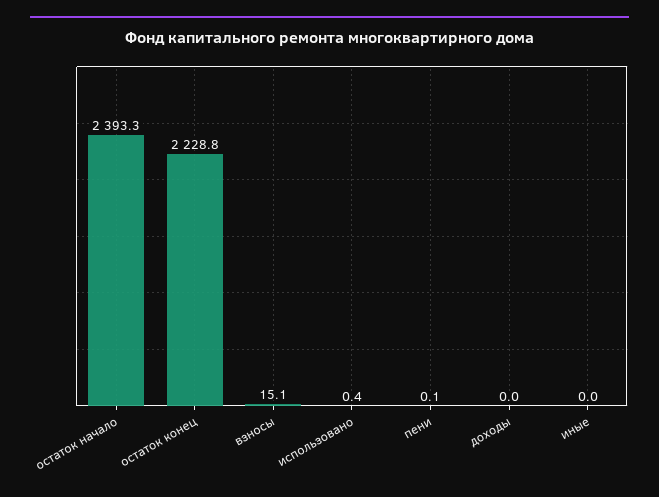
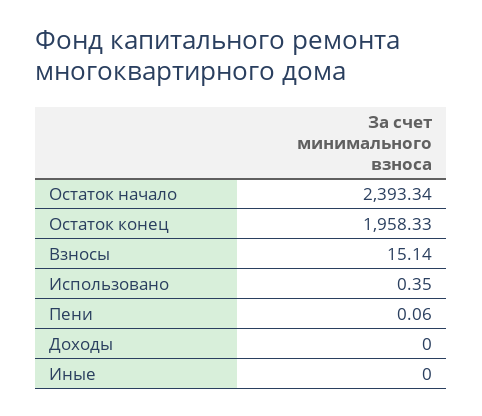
остаток конец: 2228.8 -> 1958.33

